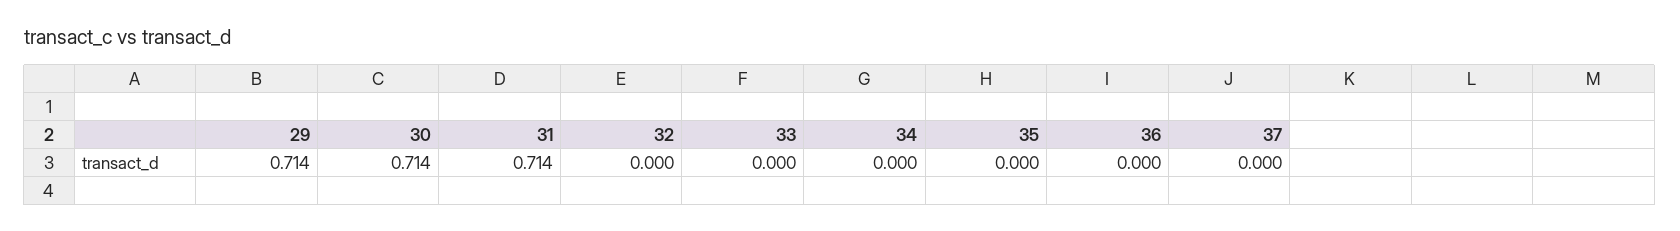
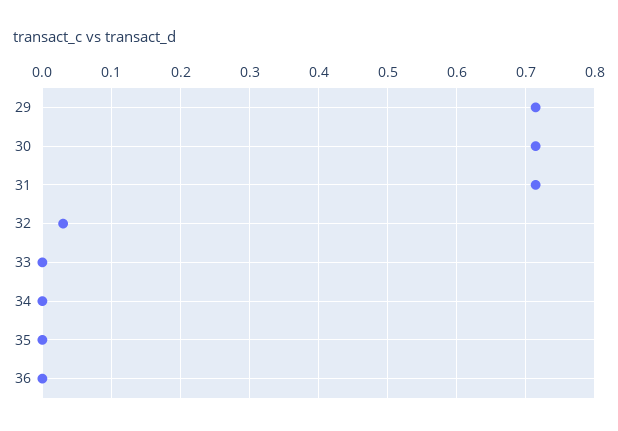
32: 0 -> 0.03
37: 0 -> none

